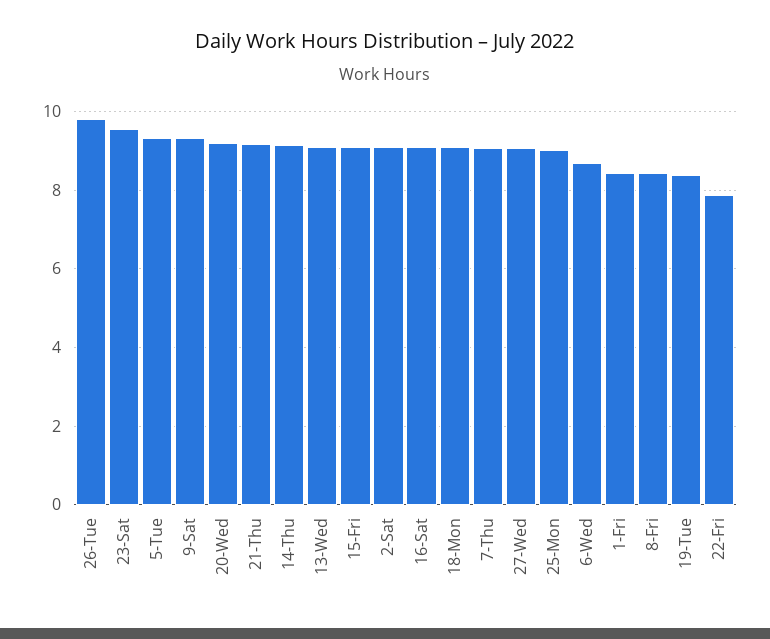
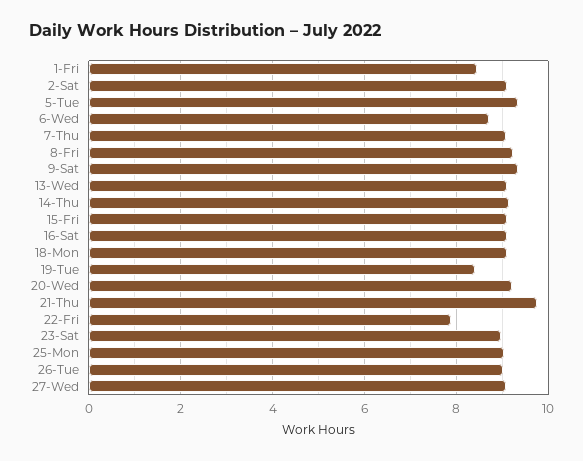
26-Tue: 9.8 -> 9
23-Sat: 9.6 -> 9
21-Thu: 9.2 -> 9.8
8-Fri: 8.4 -> 9.2

